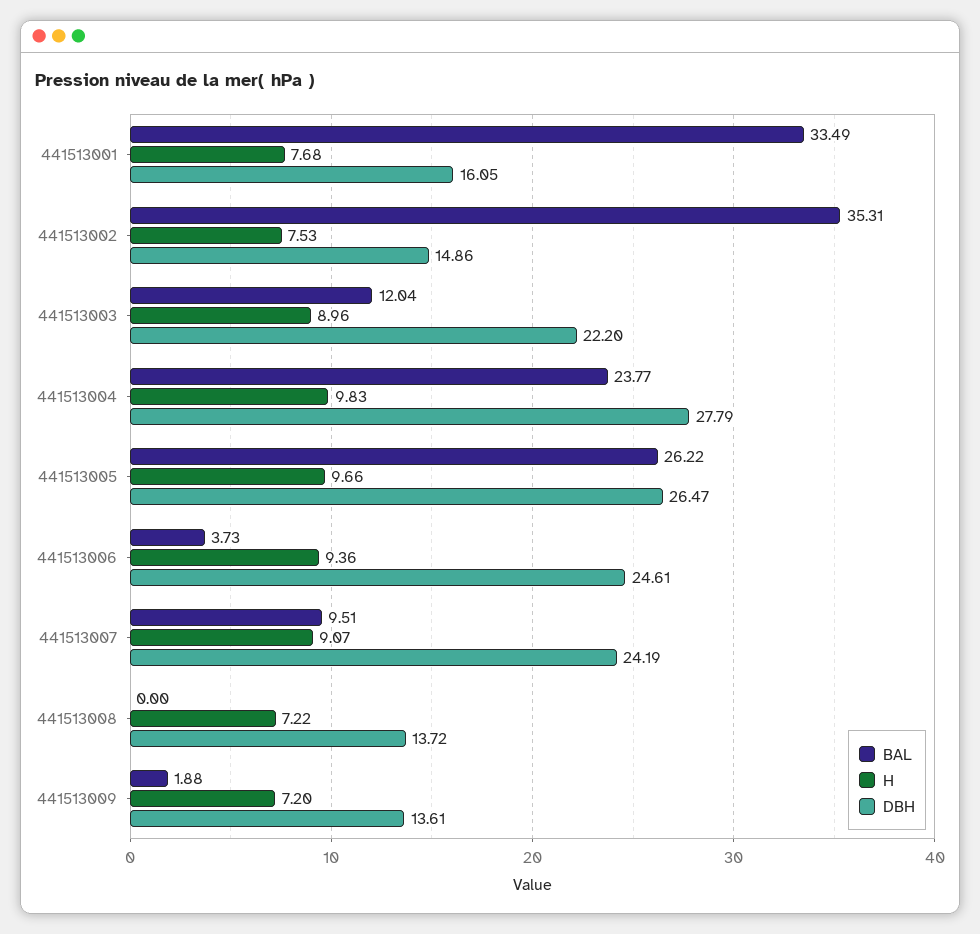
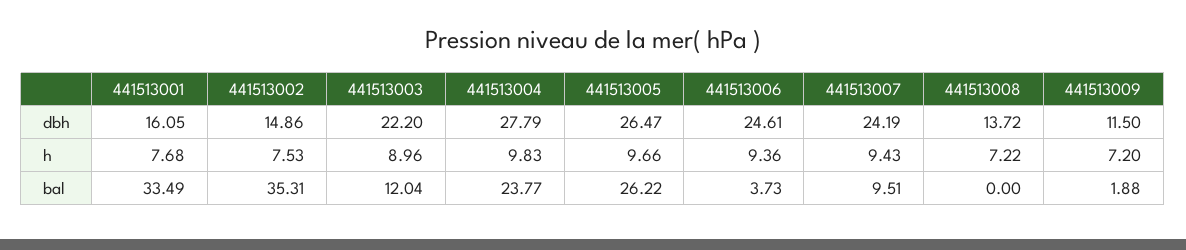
H, 441513007: 9.07 -> 9.43
DBH, 441513009: 13.61 -> 11.5

